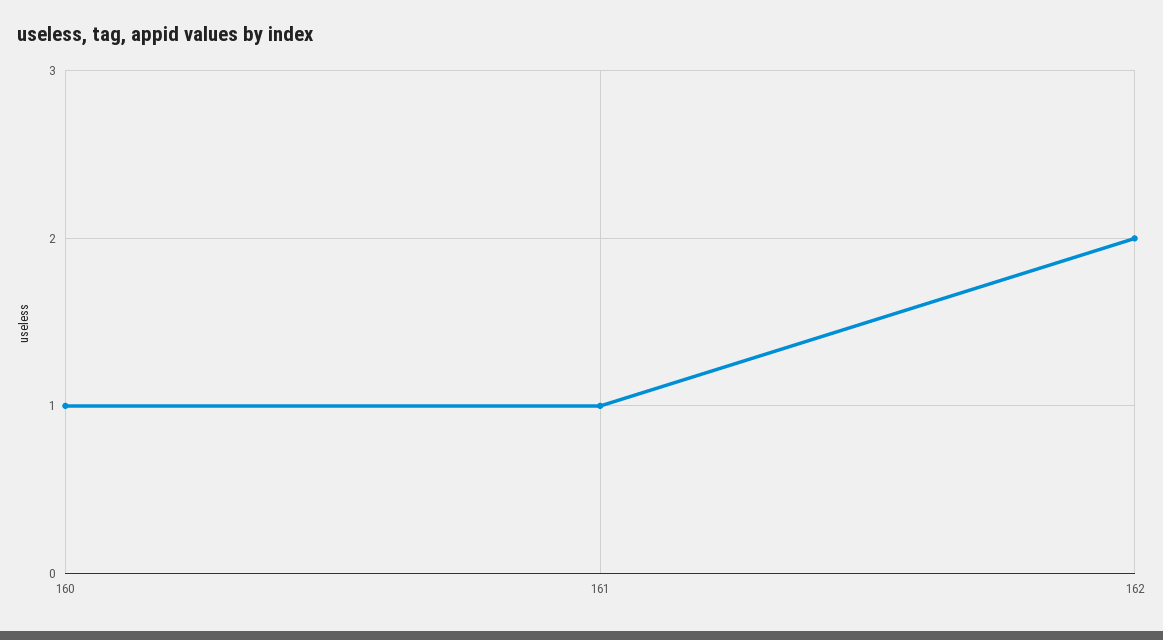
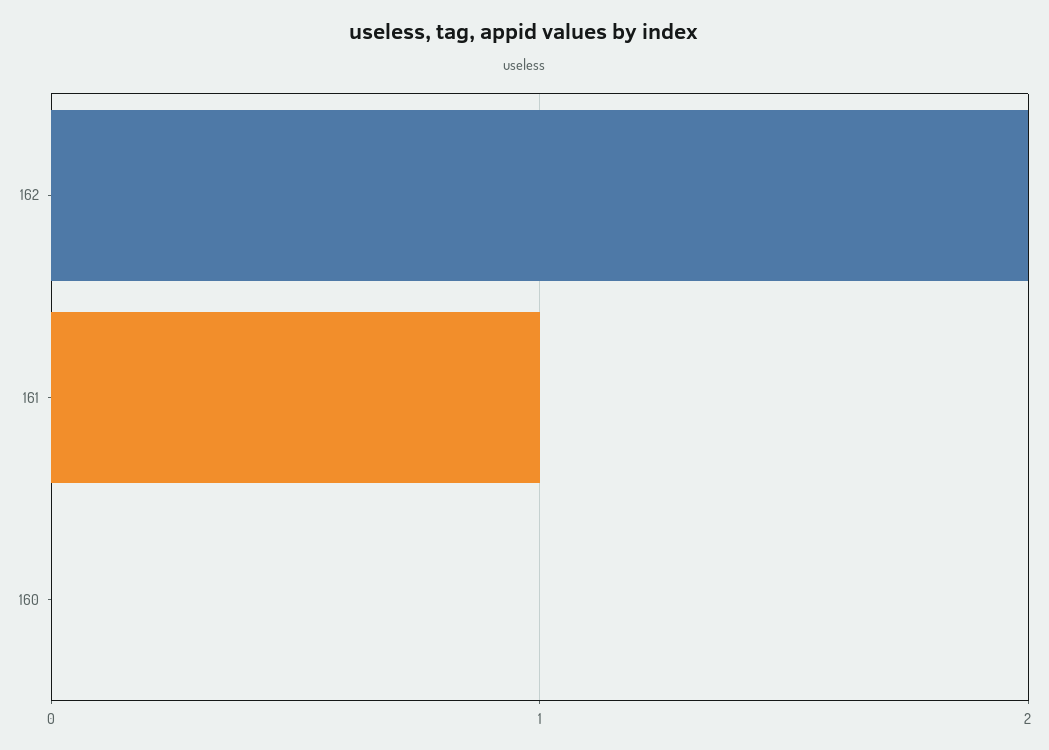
160: 1 -> 0

